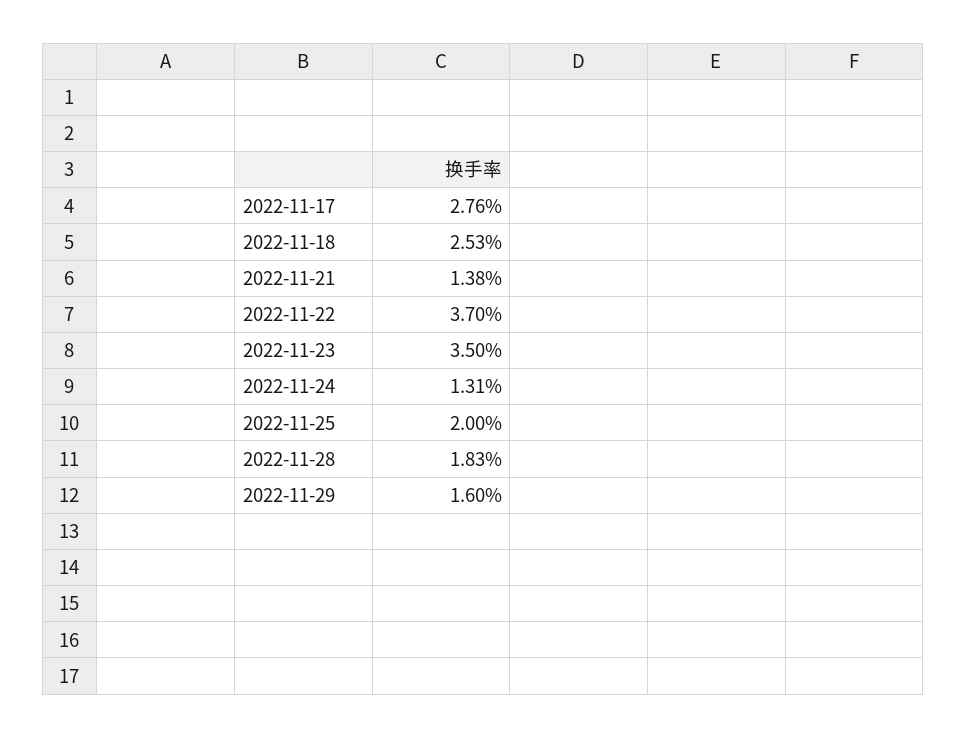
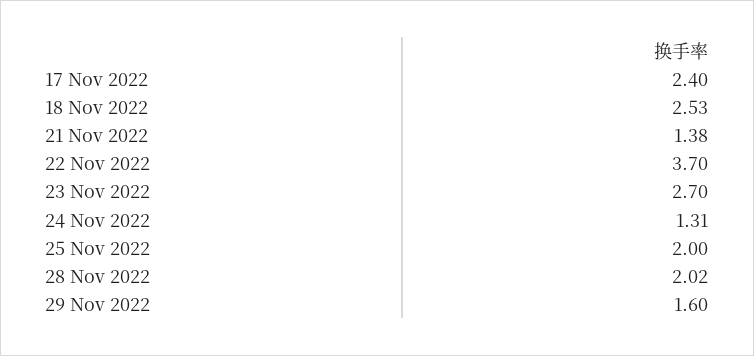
2022-11-17: 2.76 -> 2.4
2022-11-23: 3.5 -> 2.7
2022-11-28: 1.83 -> 2.02

